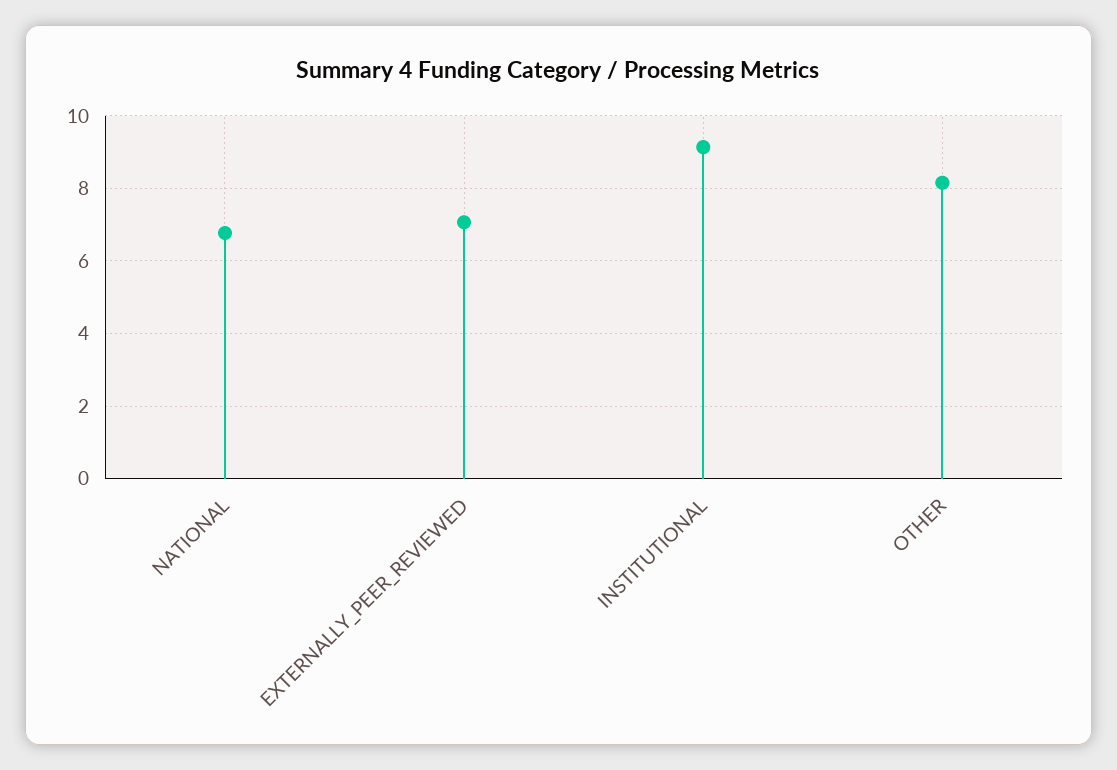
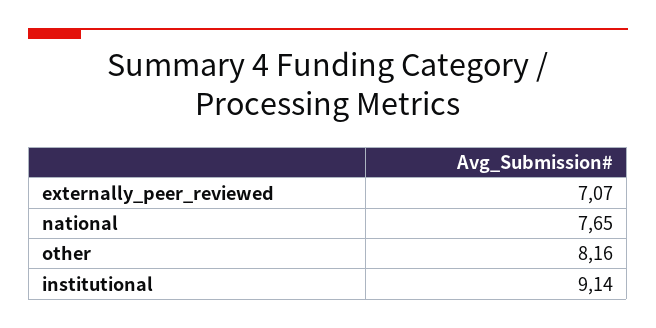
NATIONAL: 6.8 -> 7.65

